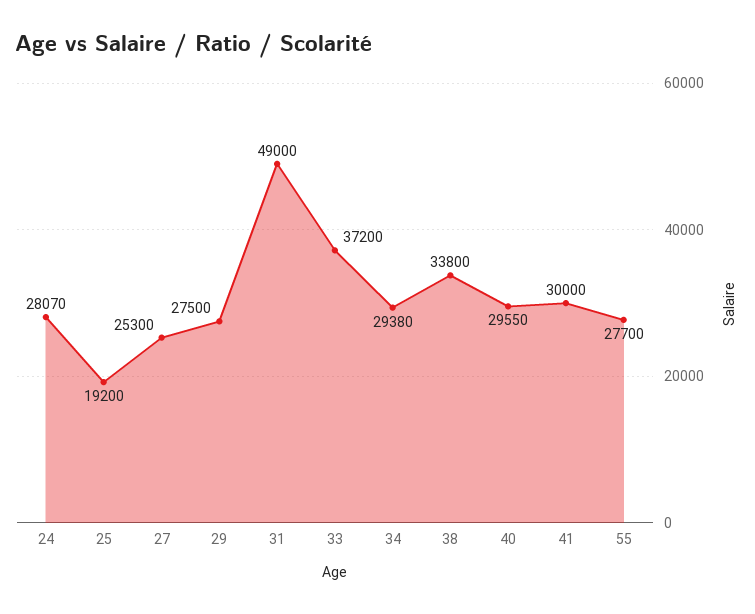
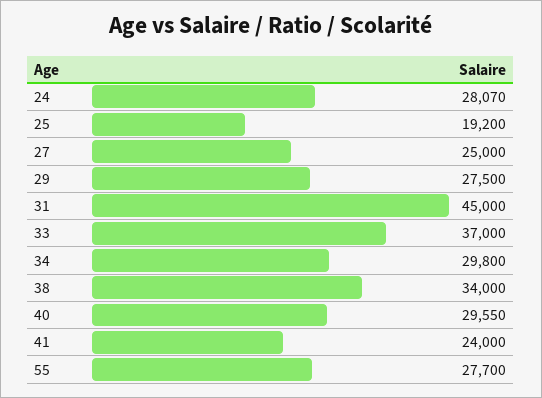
27: 25300 -> 25000
31: 49000 -> 45000
33: 37200 -> 37000
34: 29380 -> 29800
38: 33800 -> 34000
41: 30000 -> 24000

